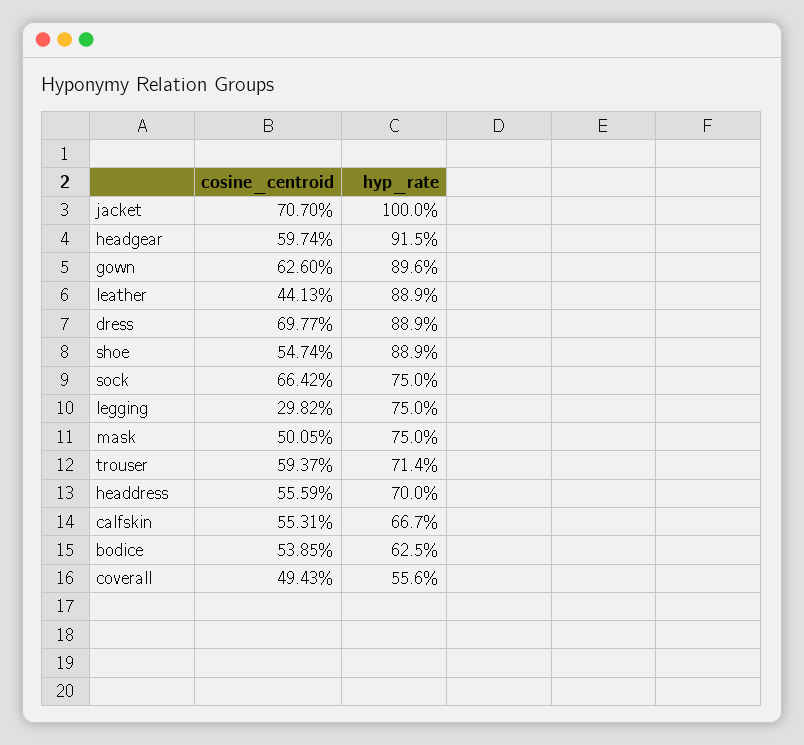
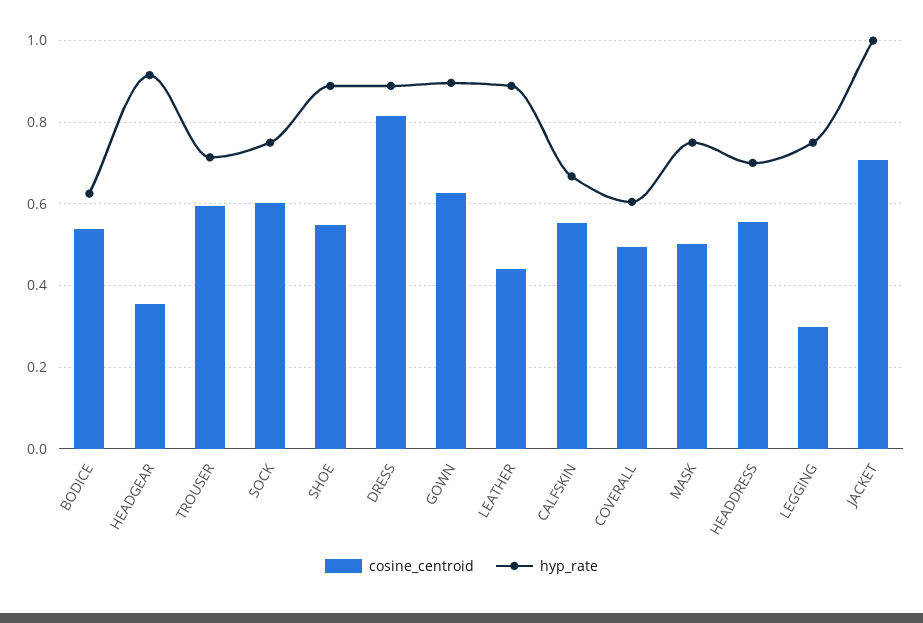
cosine_centroid, headgear: 0.5974 -> 0.36
cosine_centroid, dress: 0.6977 -> 0.82
cosine_centroid, sock: 0.6642 -> 0.6
hyp_rate, coverall: 0.556 -> 0.6

